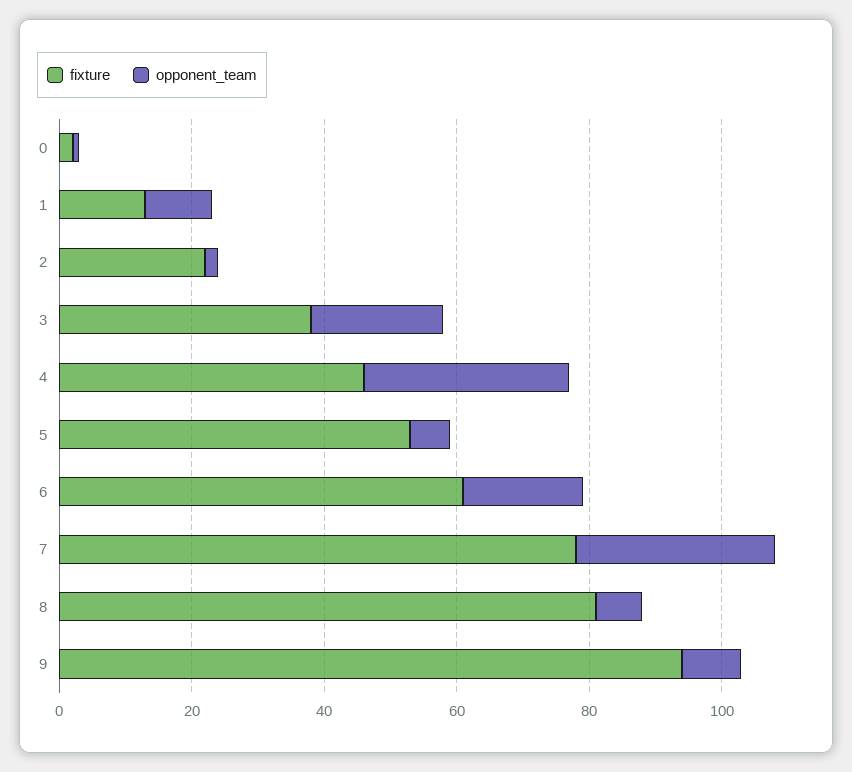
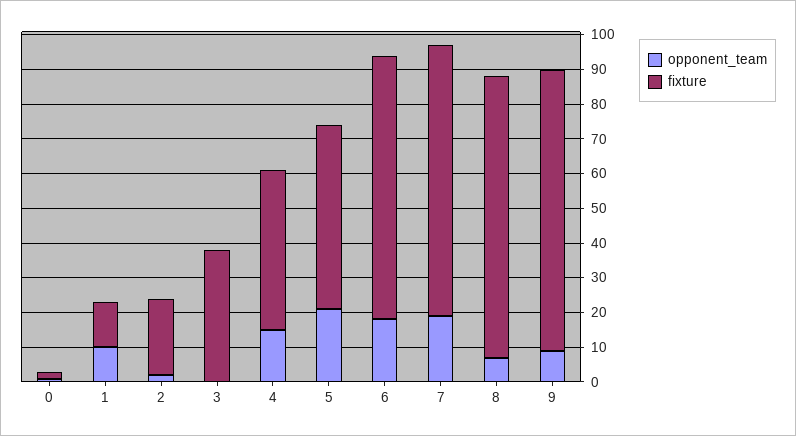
opponent_team, 3: 20 -> 0
opponent_team, 4: 30 -> 15
opponent_team, 5: 5 -> 20
fixture, 6: 60 -> 75
opponent_team, 7: 30 -> 20
fixture, 9: 95 -> 80

